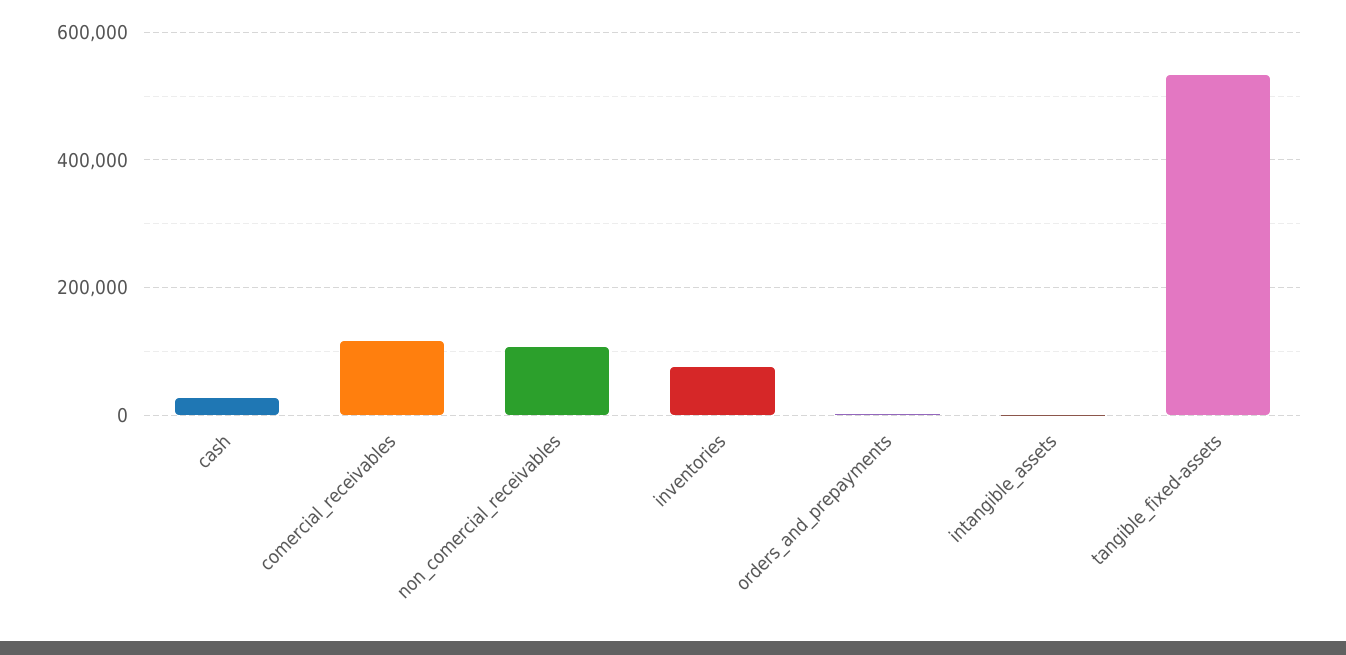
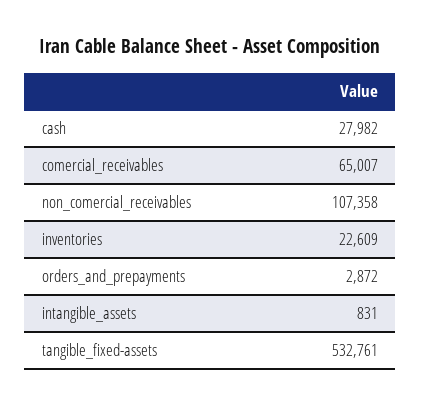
comercial_receivables: 120000 -> 65007
inventories: 80000 -> 22609

